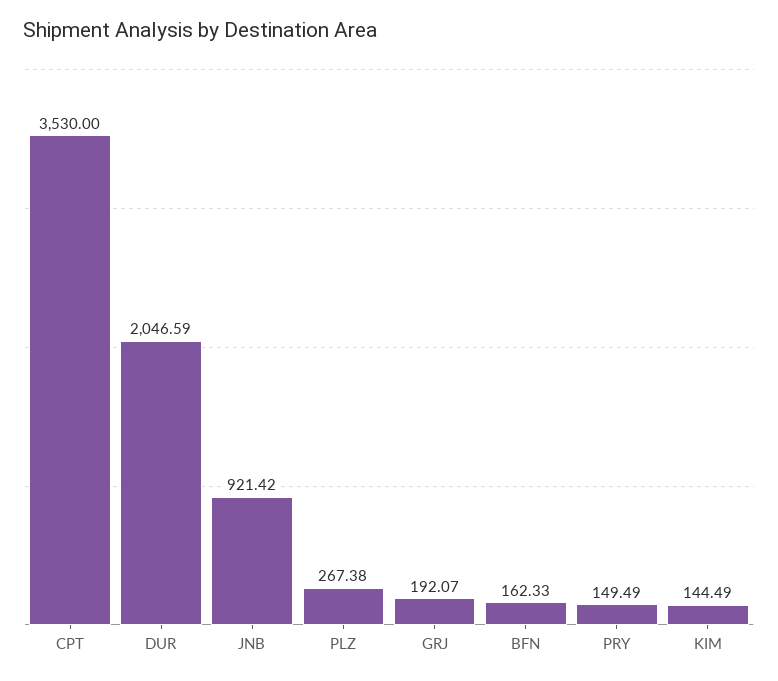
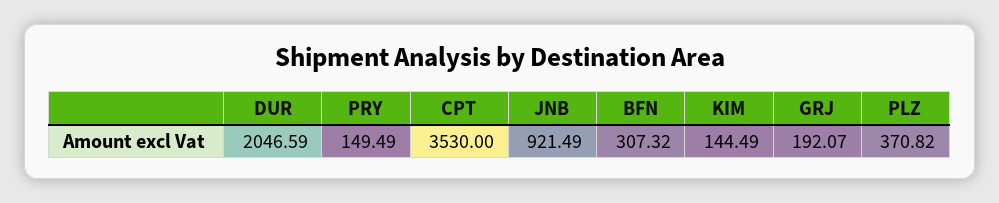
JNB: 921.42 -> 921.49
PLZ: 267.38 -> 370.82
BFN: 162.33 -> 307.32

